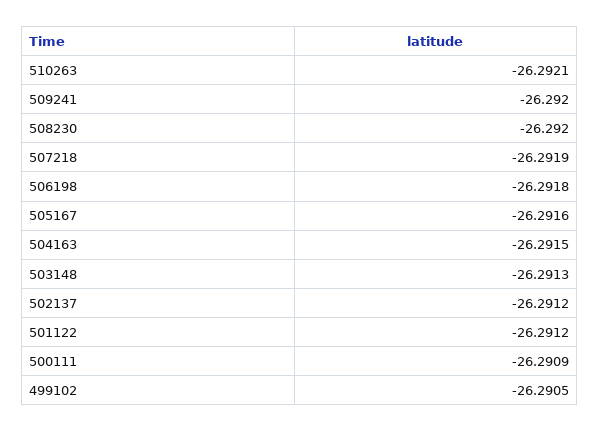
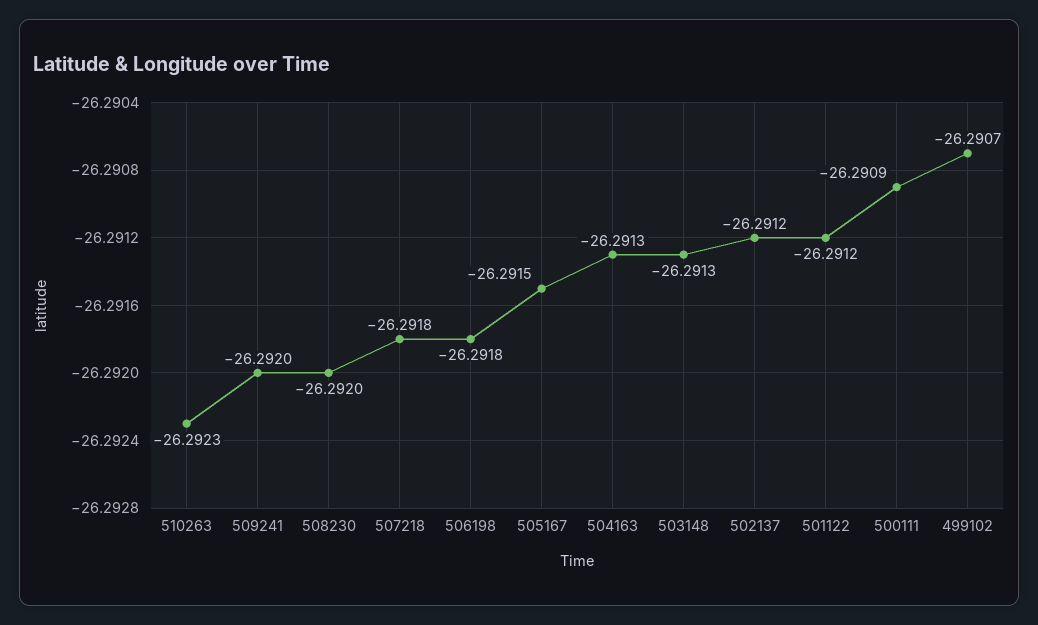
510263: -26.2921 -> -26.2923
507218: -26.2919 -> -26.2918
505167: -26.2916 -> -26.2915
504163: -26.2915 -> -26.2913
499102: -26.2905 -> -26.2907

